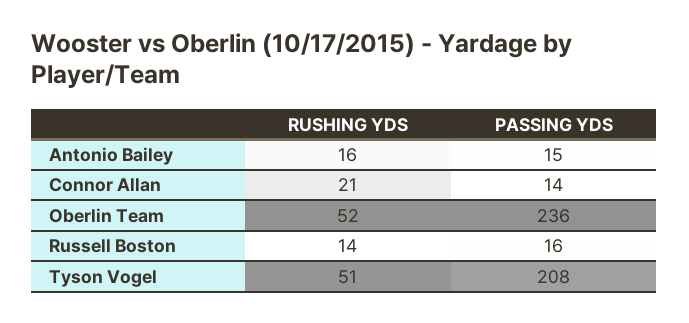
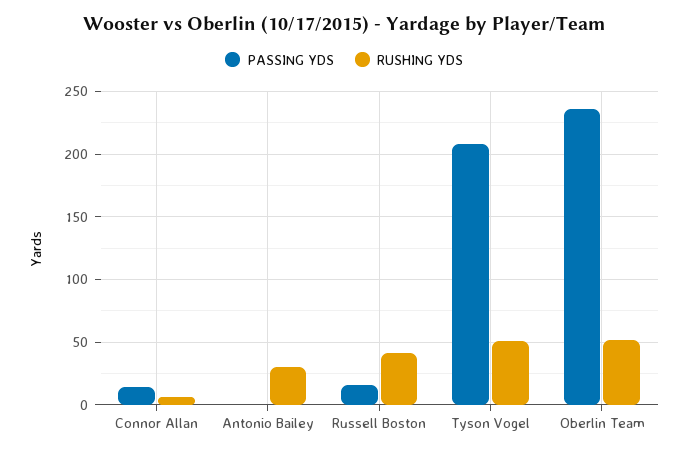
RUSHING YDS, Antonio Bailey: 16 -> 30
PASSING YDS, Antonio Bailey: 15 -> 0
RUSHING YDS, Connor Allan: 21 -> 5
RUSHING YDS, Russell Boston: 14 -> 40

